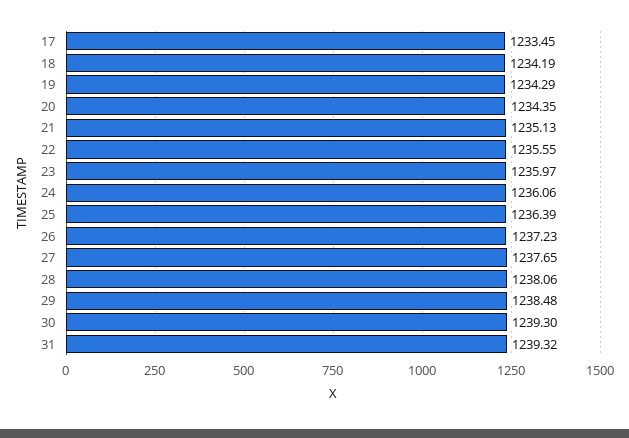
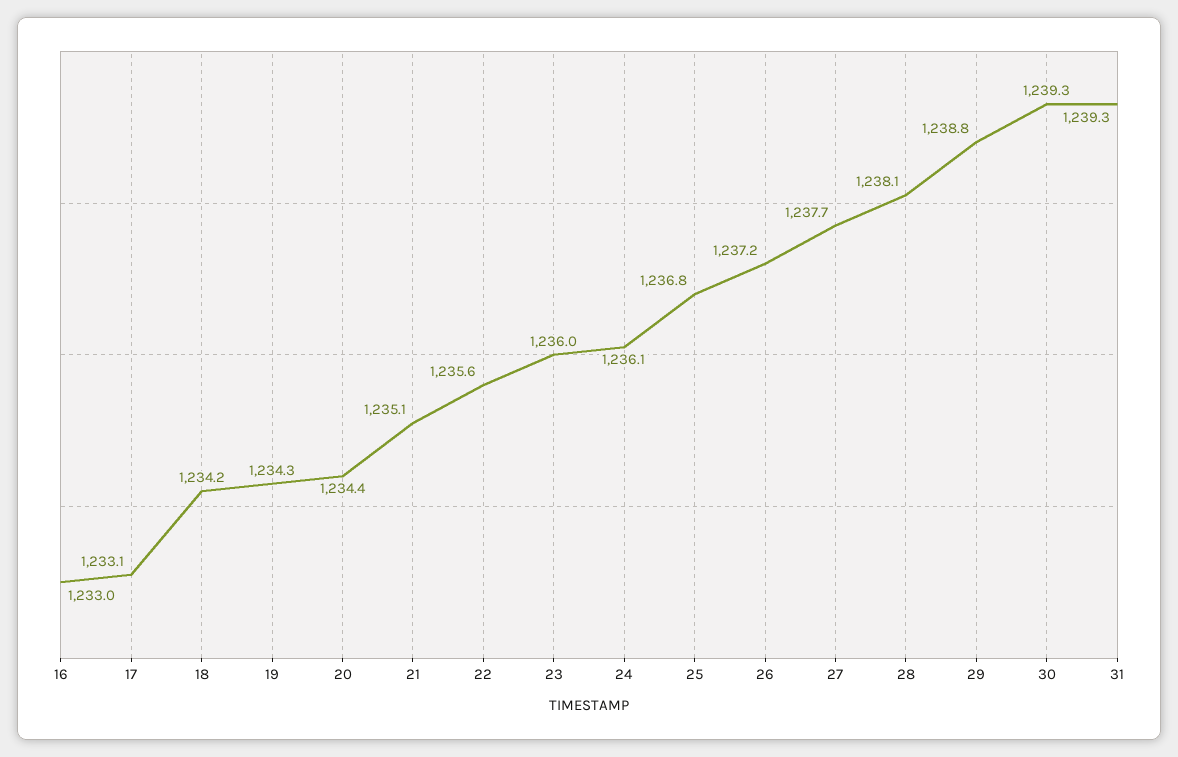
17: 1233.45 -> 1233.1
25: 1236.39 -> 1236.8
29: 1238.48 -> 1238.8
16: none -> 1233

